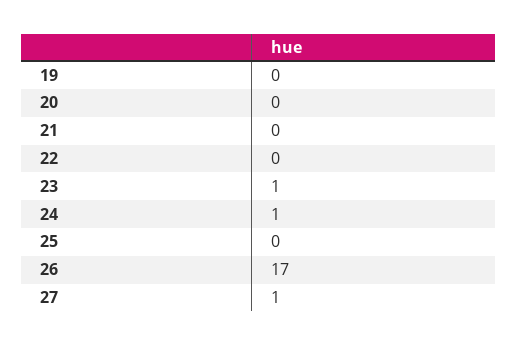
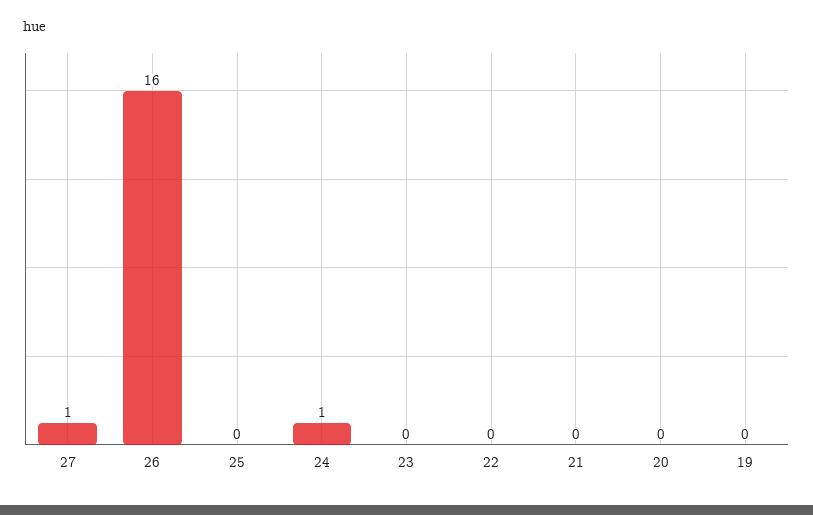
23: 1 -> 0
26: 17 -> 16

